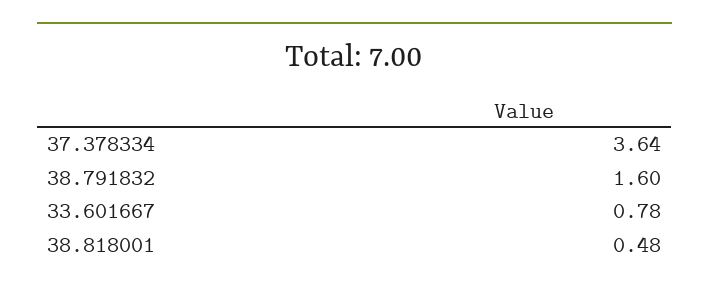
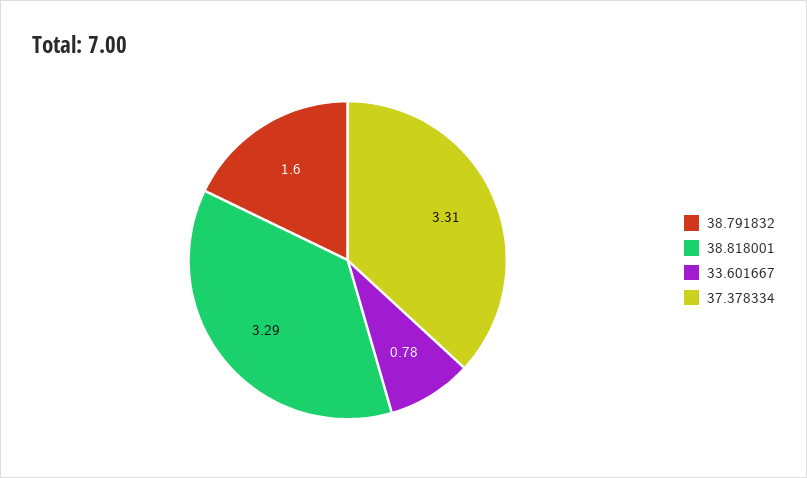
37.378334: 3.64 -> 3.31
38.818001: 0.48 -> 3.29

